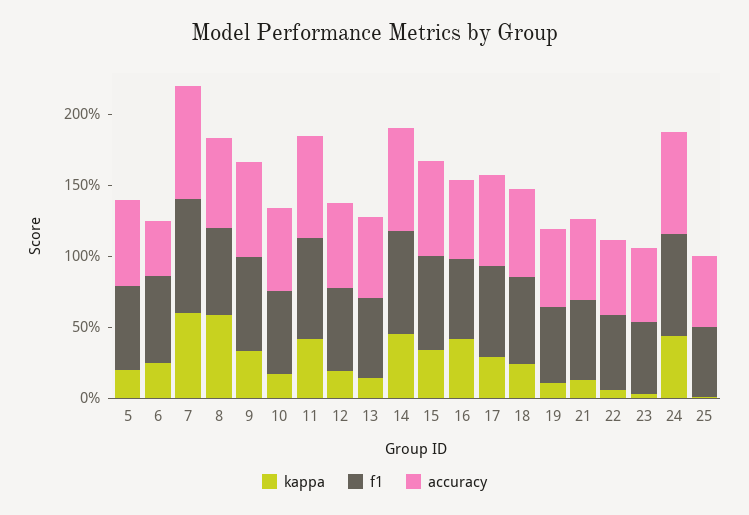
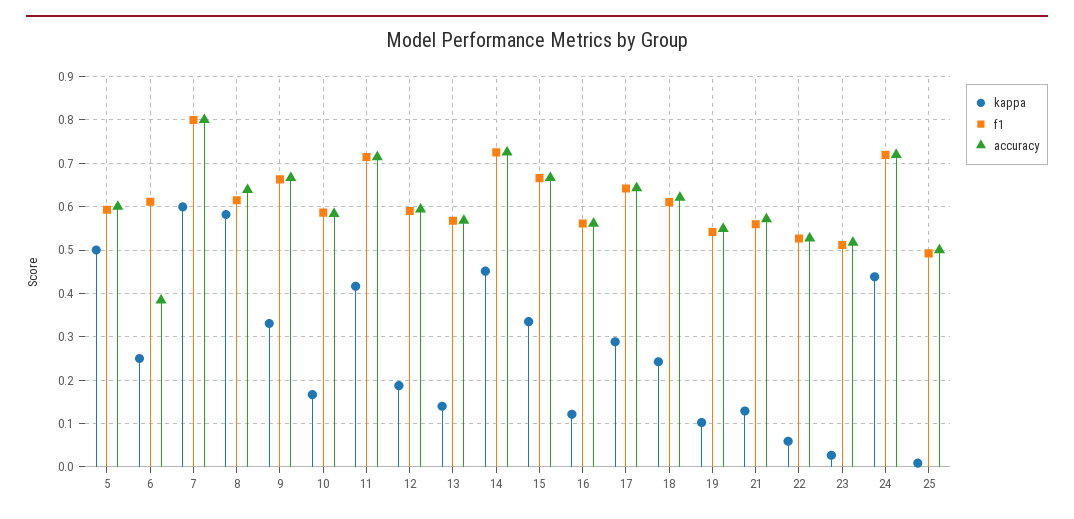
kappa, 5: 0.2 -> 0.5
kappa, 16: 0.4 -> 0.12

